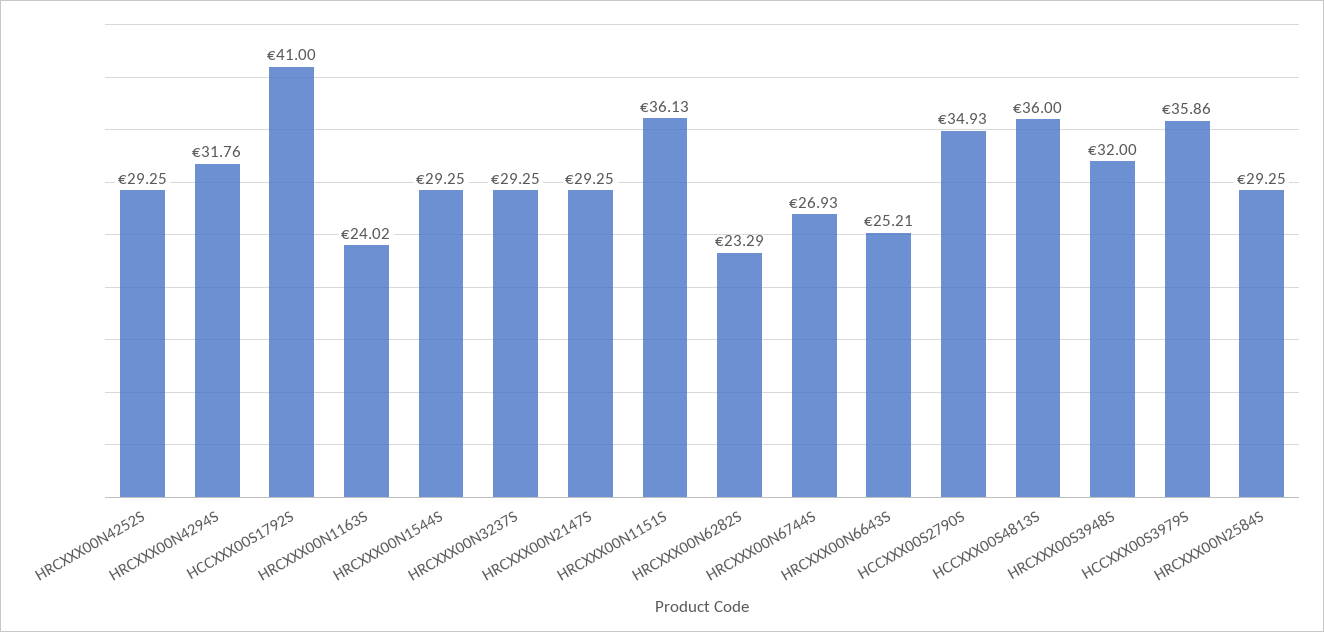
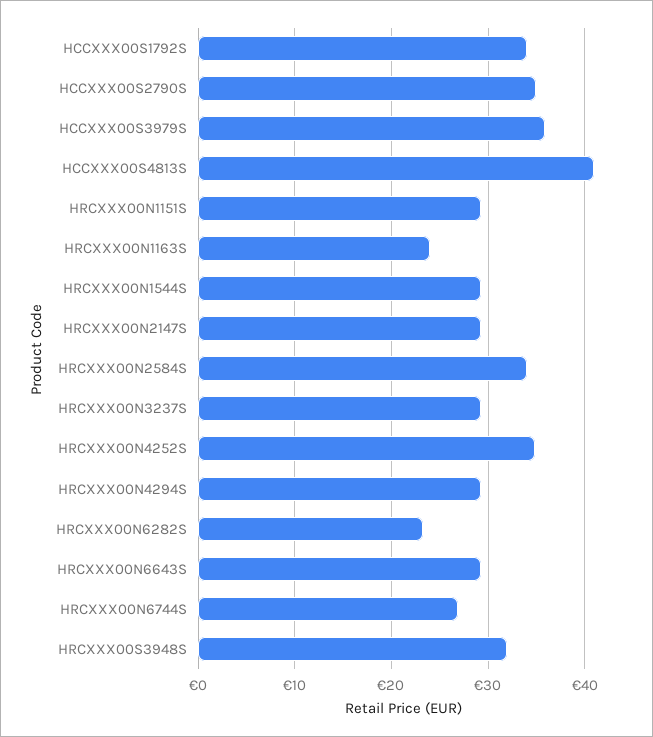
HRCXXX00N4252S: 29.25 -> 35
HRCXXX00N4294S: 31.76 -> 29
HCCXXX00S1792S: 41 -> 34
HRCXXX00N1151S: 36.13 -> 29
HRCXXX00N6643S: 25.21 -> 29
HCCXXX00S4813S: 36 -> 41
HRCXXX00N2584S: 29.25 -> 34

